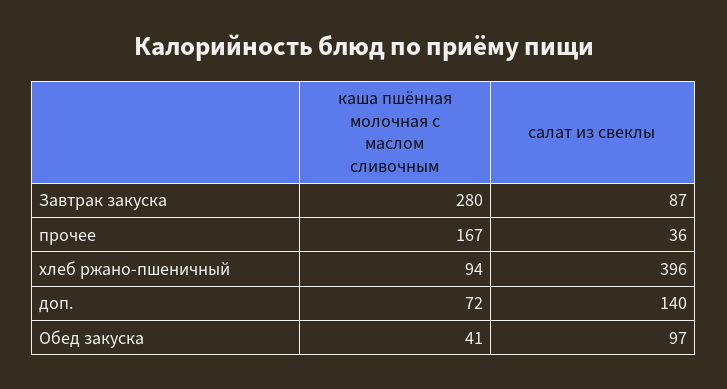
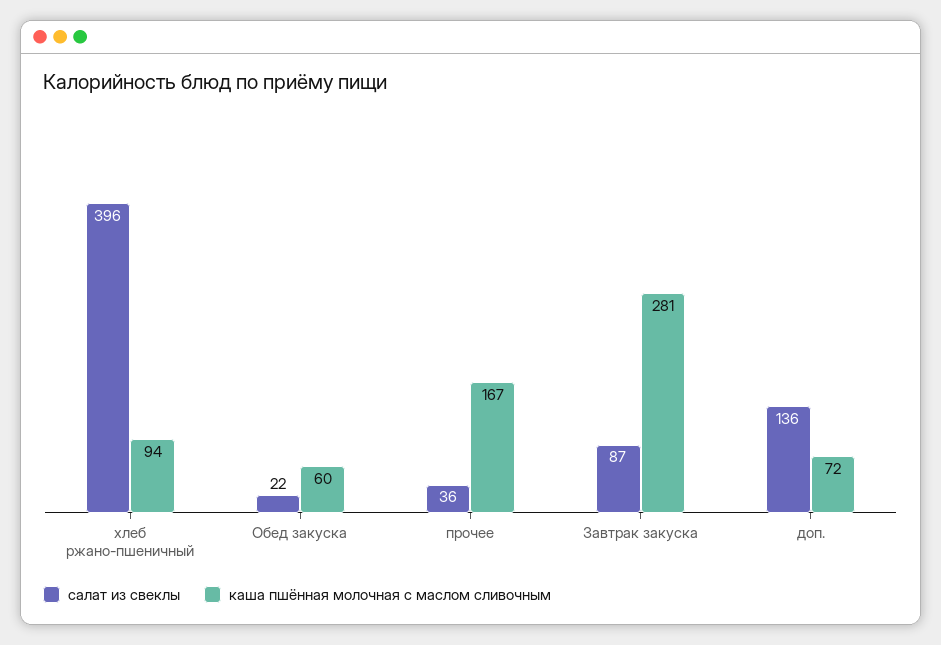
каша пшённая молочная с маслом сливочным, Завтрак закуска: 280 -> 281
салат из свеклы, доп.: 140 -> 136
каша пшённая молочная с маслом сливочным, Обед закуска: 41 -> 60
салат из свеклы, Обед закуска: 97 -> 22

